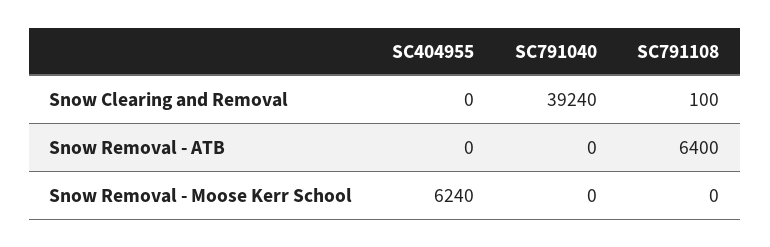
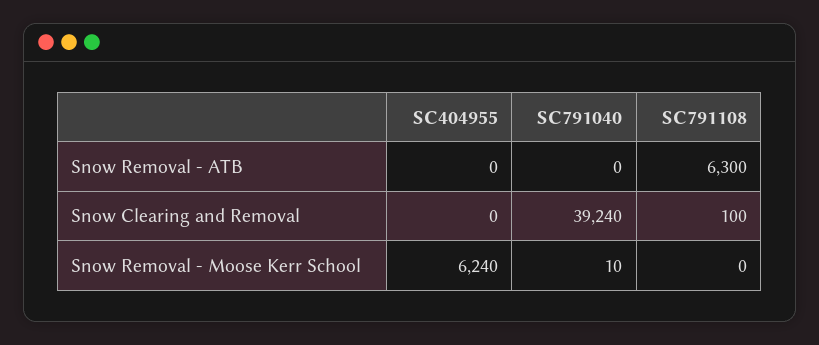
SC791108, Snow Removal - ATB: 6400 -> 6300
SC791040, Snow Removal - Moose Kerr School: 0 -> 10

